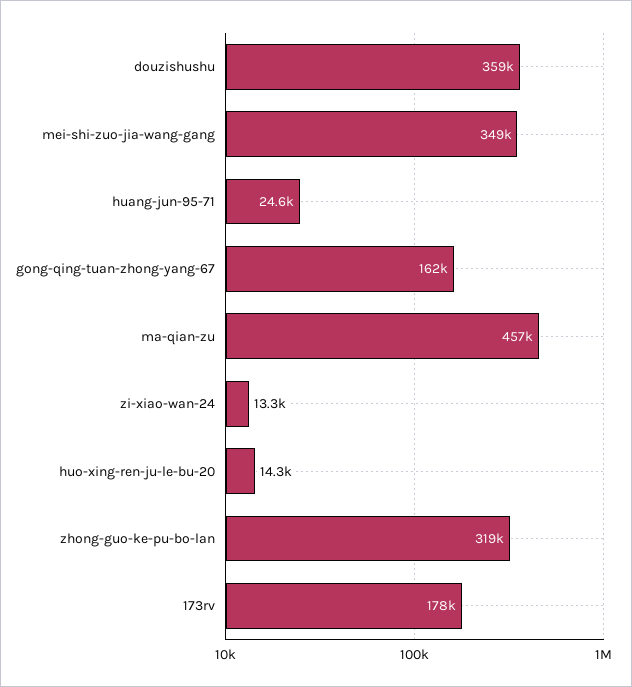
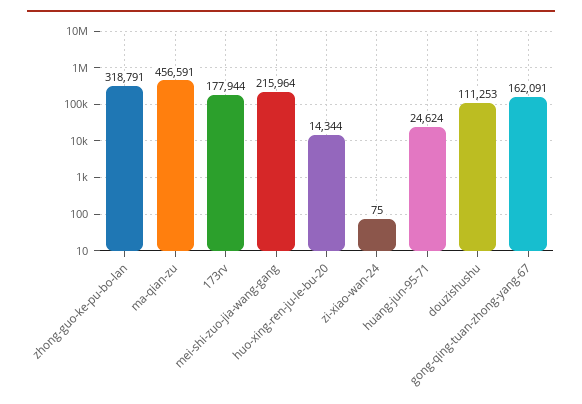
douzishushu: 359000 -> 111253
mei-shi-zuo-jia-wang-gang: 349000 -> 215964
zi-xiao-wan-24: 13300 -> 75

